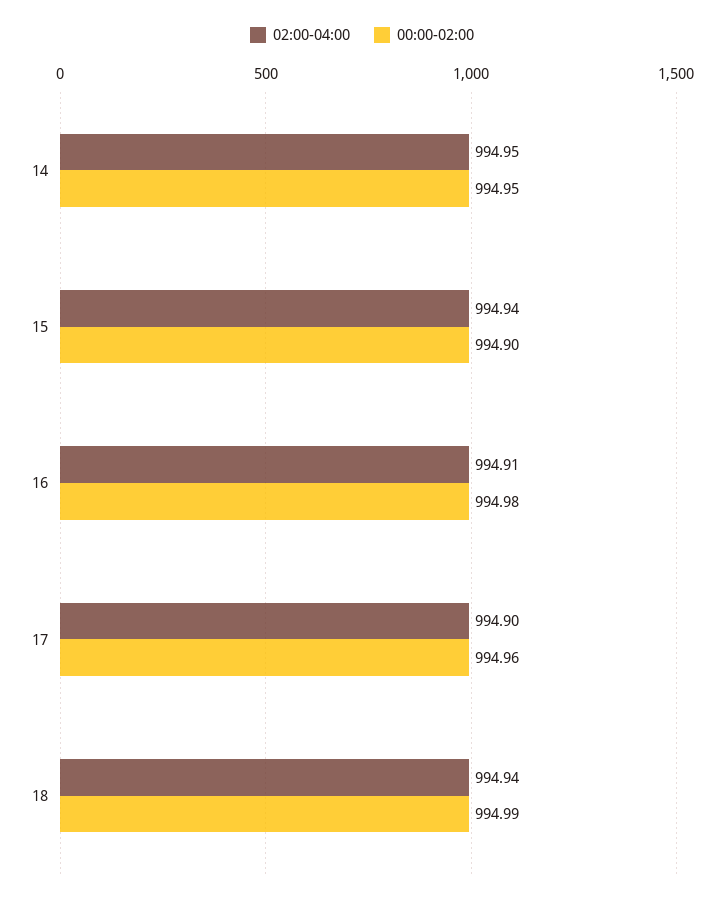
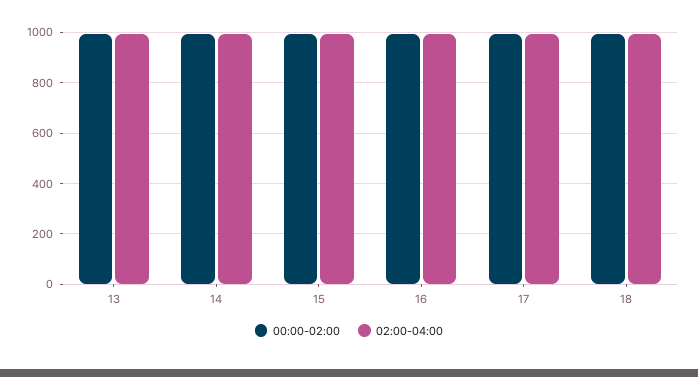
00:00-02:00, 13: none -> 1000
02:00-04:00, 13: none -> 1000

